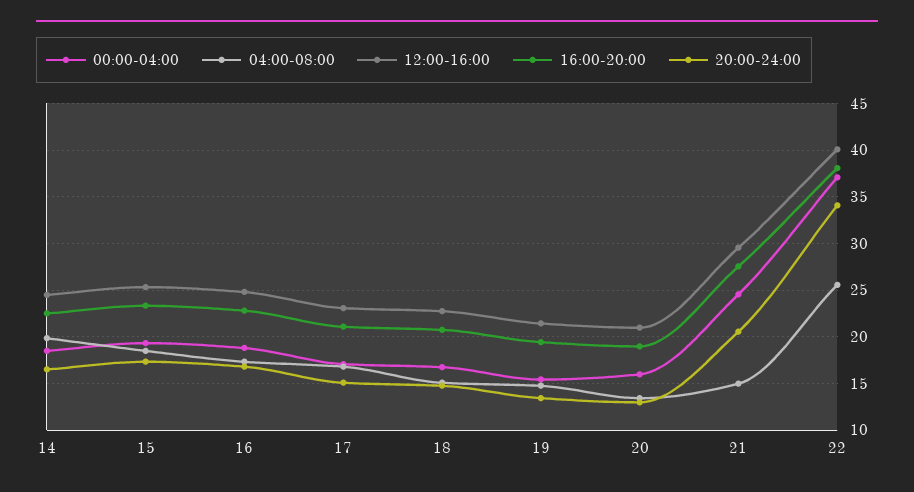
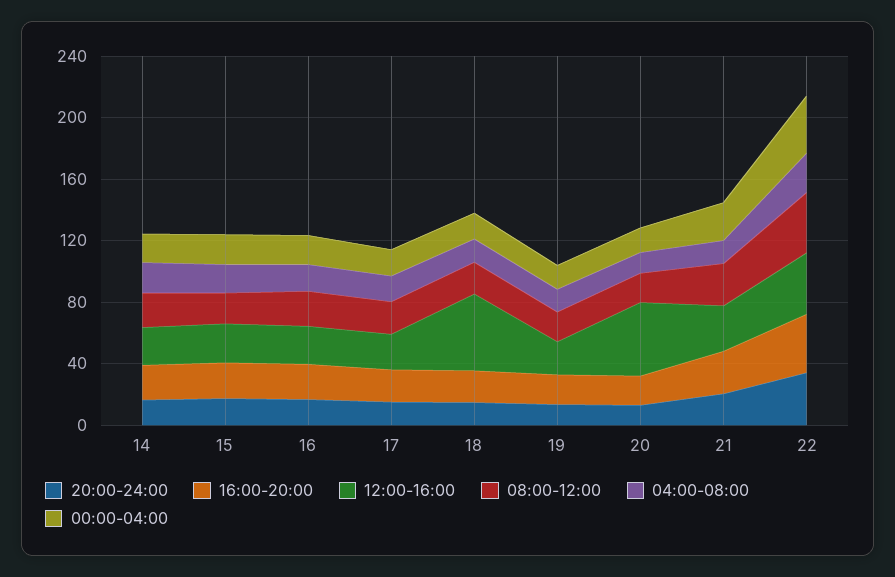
12:00-16:00, 18: 23 -> 50
12:00-16:00, 20: 21 -> 50
08:00-12:00, 14: none -> 20
08:00-12:00, 15: none -> 20
08:00-12:00, 16: none -> 20
08:00-12:00, 17: none -> 20
08:00-12:00, 18: none -> 20
08:00-12:00, 19: none -> 20
08:00-12:00, 20: none -> 20
08:00-12:00, 21: none -> 30
08:00-12:00, 22: none -> 40

